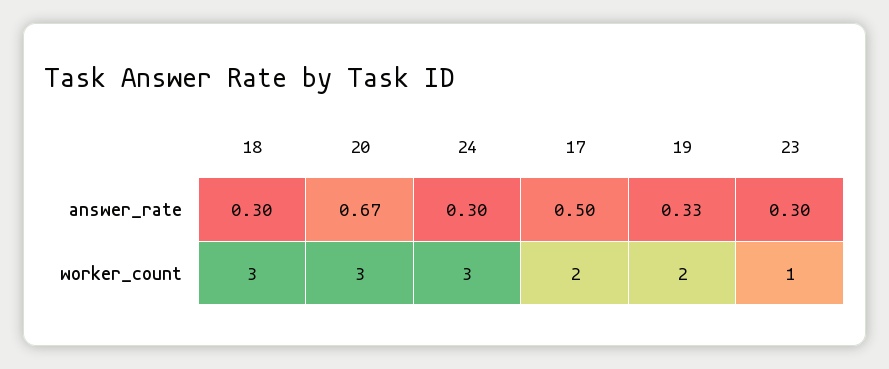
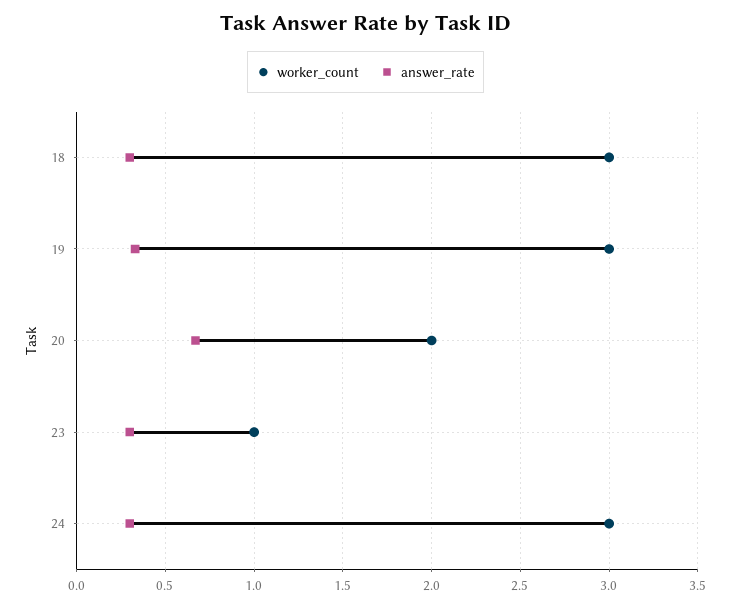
answer_rate, 17: 0.5 -> none
worker_count, 20: 3 -> 2
worker_count, 17: 2 -> none
worker_count, 19: 2 -> 3

